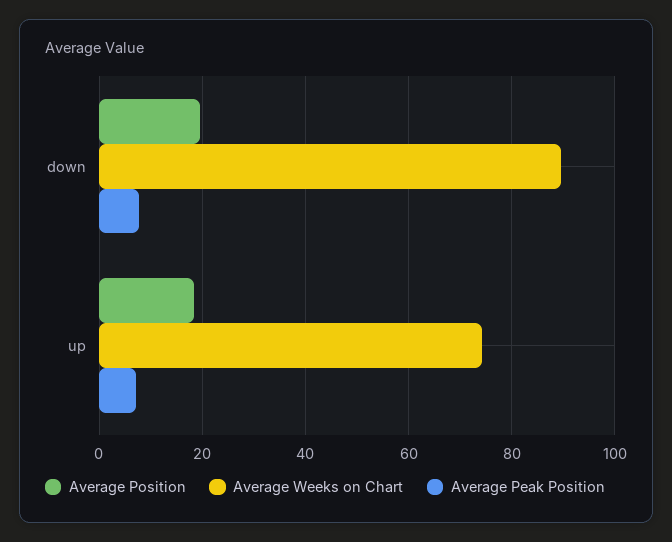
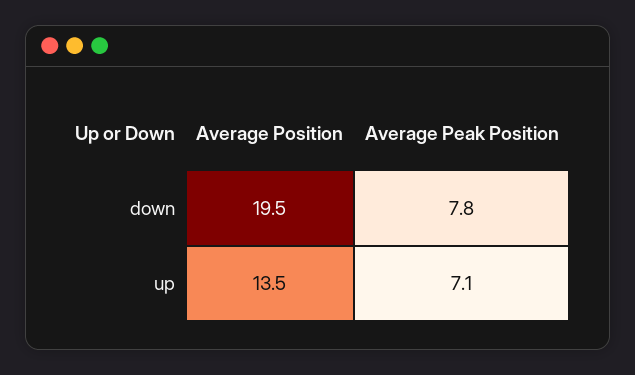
Average Weeks on Chart, down: 90 -> none
Average Position, up: 18 -> 13.5
Average Weeks on Chart, up: 74 -> none

